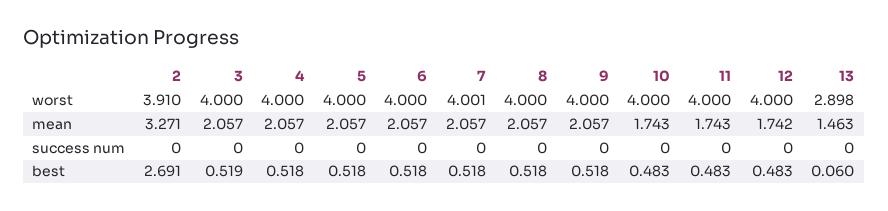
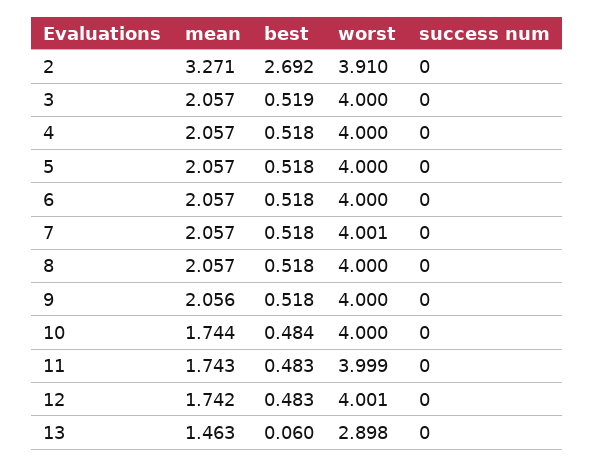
11, worst: 4 -> 3.999
12, worst: 4 -> 4.001
9, mean: 2.057 -> 2.056
10, mean: 1.743 -> 1.744
2, best: 2.691 -> 2.692
10, best: 0.483 -> 0.484

